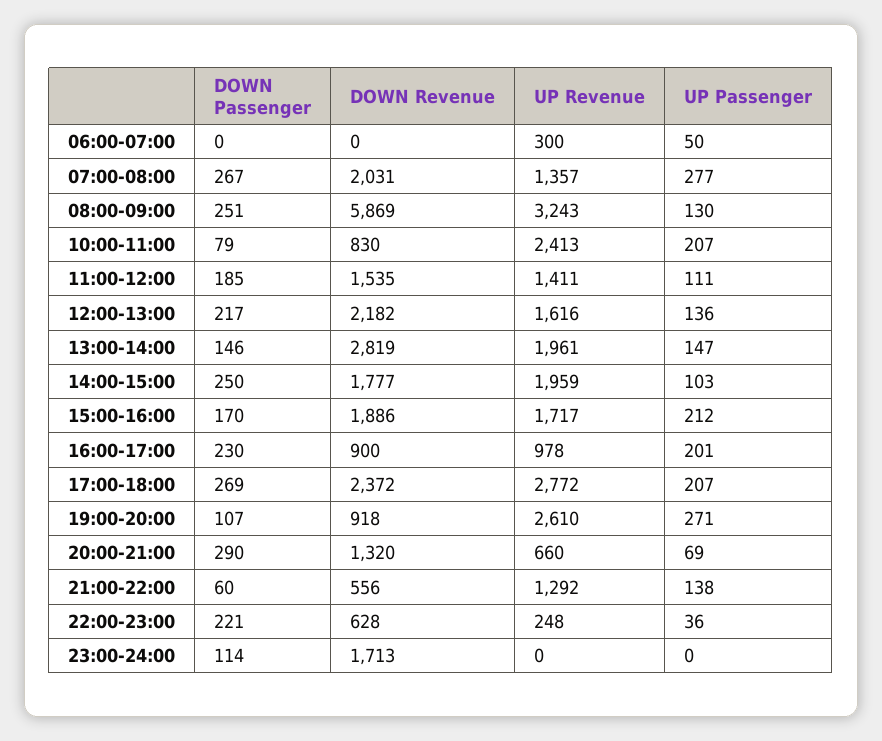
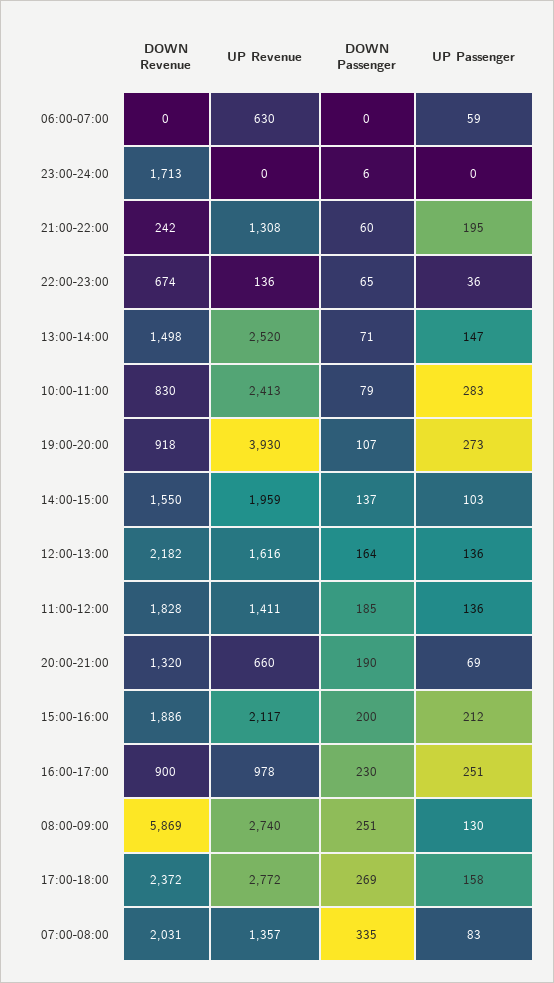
UP Revenue, 06:00-07:00: 300 -> 630
UP Passenger, 06:00-07:00: 50 -> 59
DOWN Passenger, 07:00-08:00: 267 -> 335
UP Passenger, 07:00-08:00: 277 -> 83
UP Revenue, 08:00-09:00: 3243 -> 2740
UP Passenger, 10:00-11:00: 207 -> 283
DOWN Revenue, 11:00-12:00: 1535 -> 1828
UP Passenger, 11:00-12:00: 111 -> 136
DOWN Passenger, 12:00-13:00: 217 -> 164
DOWN Passenger, 13:00-14:00: 146 -> 71
DOWN Revenue, 13:00-14:00: 2819 -> 1498
UP Revenue, 13:00-14:00: 1961 -> 2520
DOWN Passenger, 14:00-15:00: 250 -> 137
DOWN Revenue, 14:00-15:00: 1777 -> 1550
DOWN Passenger, 15:00-16:00: 170 -> 200
UP Revenue, 15:00-16:00: 1717 -> 2117
UP Passenger, 16:00-17:00: 201 -> 251
UP Passenger, 17:00-18:00: 207 -> 158
UP Revenue, 19:00-20:00: 2610 -> 3930
UP Passenger, 19:00-20:00: 271 -> 273
DOWN Passenger, 20:00-21:00: 290 -> 190
DOWN Revenue, 21:00-22:00: 556 -> 242
UP Revenue, 21:00-22:00: 1292 -> 1308
UP Passenger, 21:00-22:00: 138 -> 195
DOWN Passenger, 22:00-23:00: 221 -> 65
DOWN Revenue, 22:00-23:00: 628 -> 674
UP Revenue, 22:00-23:00: 248 -> 136
DOWN Passenger, 23:00-24:00: 114 -> 6

